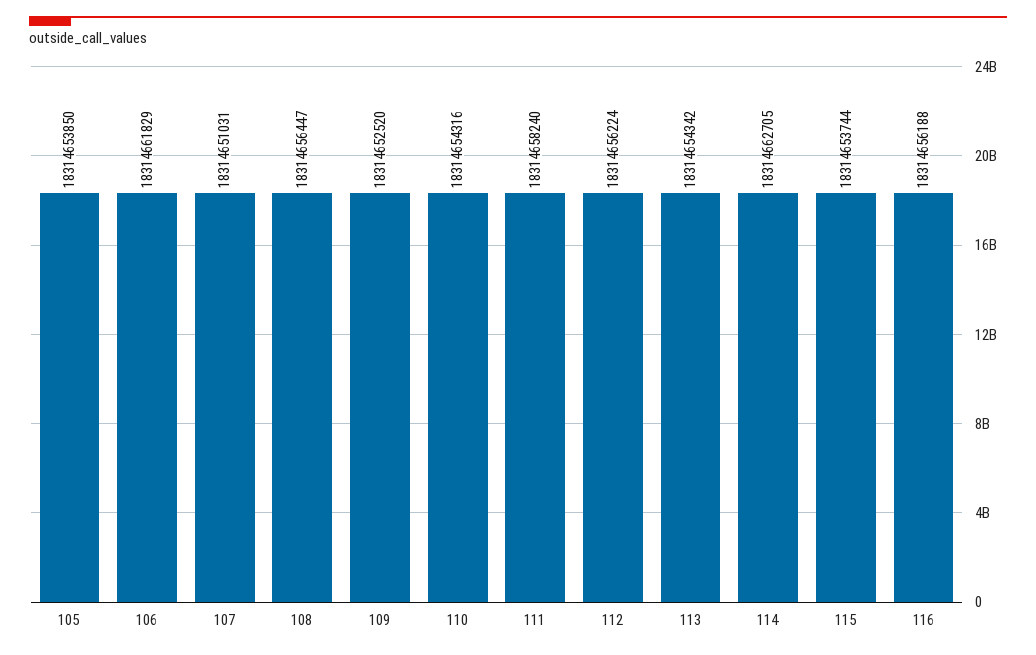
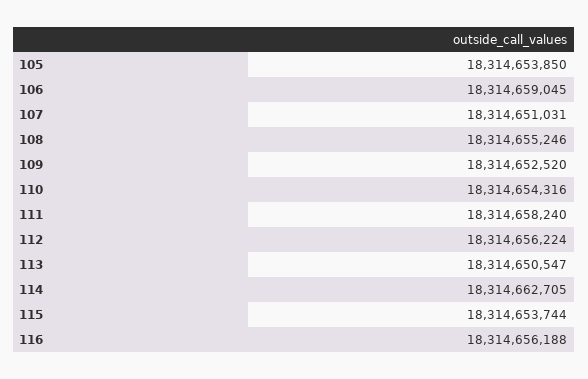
106: 18314661829 -> 18314659045
108: 18314656447 -> 18314655246
113: 18314654342 -> 18314650547

